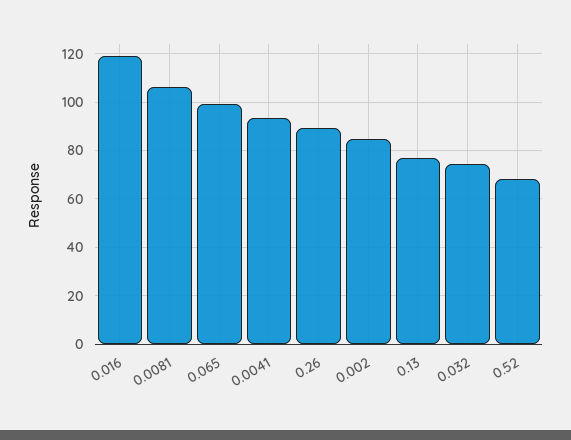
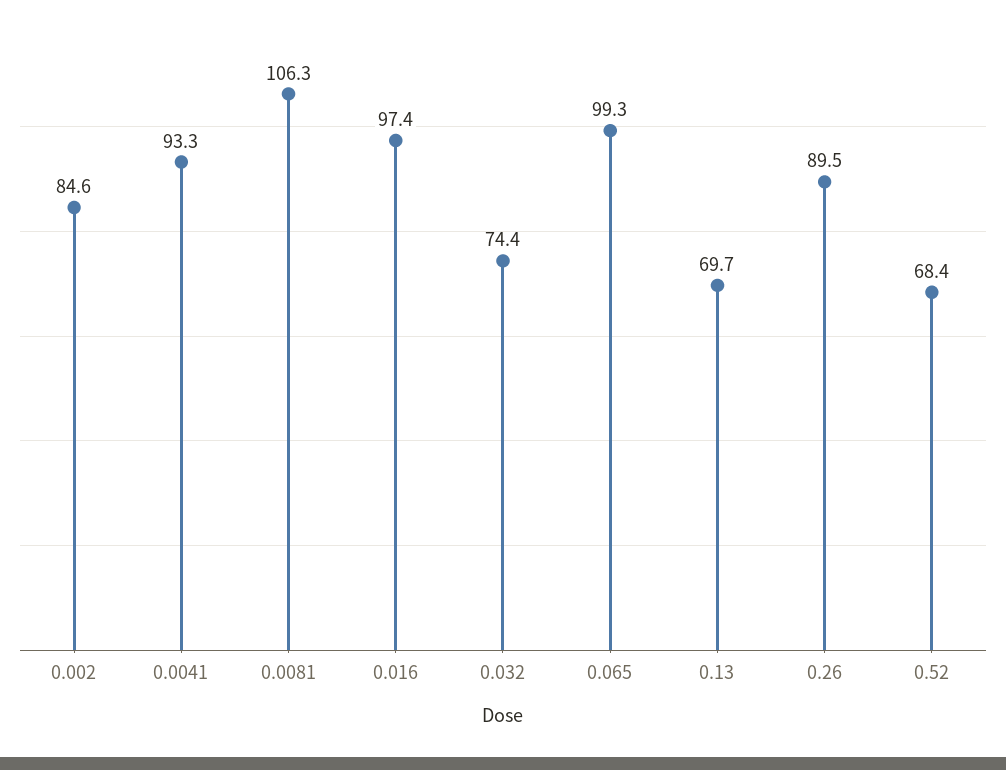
0.016: 120 -> 97.4
0.13: 77.5 -> 69.7

